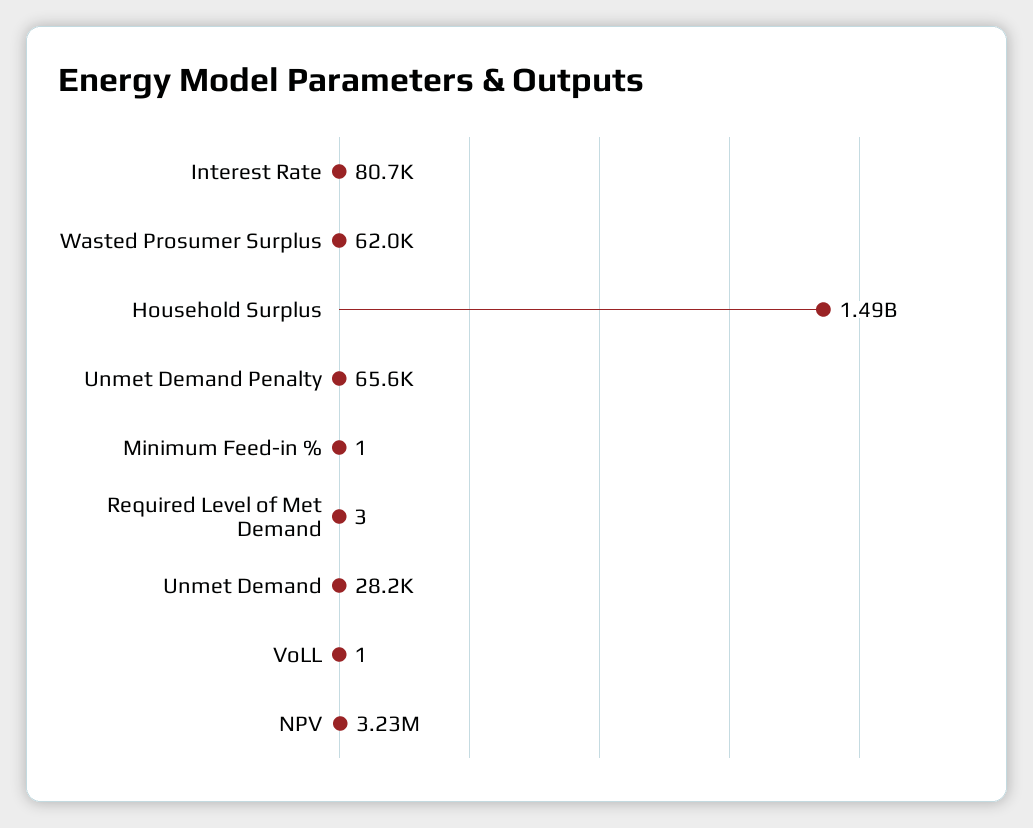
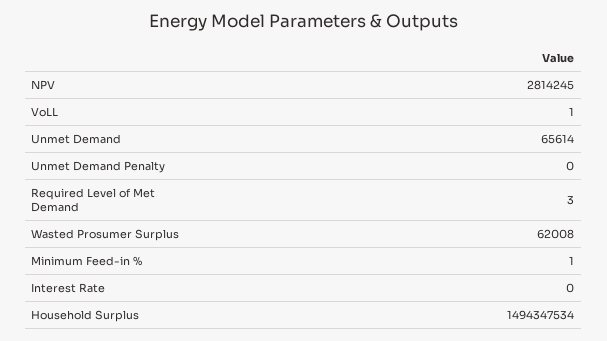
Interest Rate: 80700 -> 0
Unmet Demand Penalty: 65600 -> 0
Unmet Demand: 28200 -> 65614
NPV: 3230000 -> 2814245

